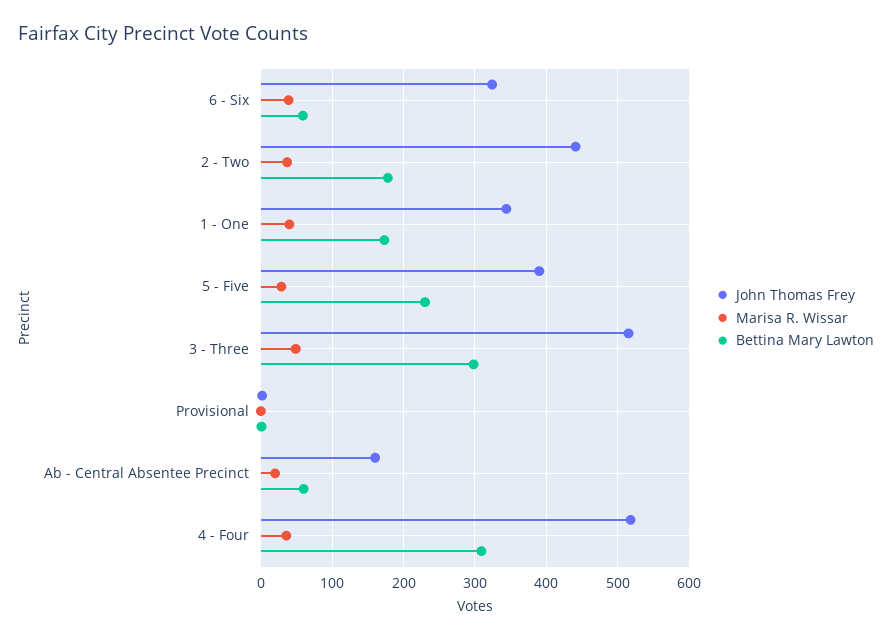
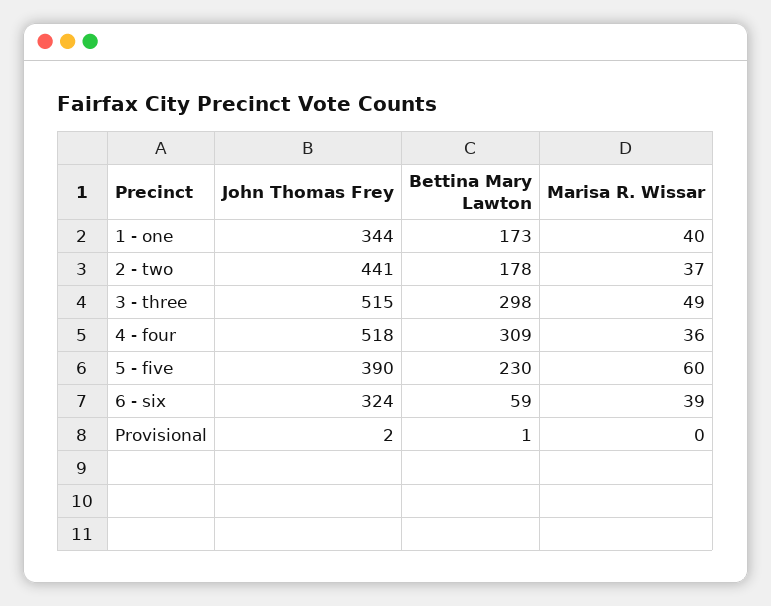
Marisa R. Wissar, 5 - Five: 30 -> 60
John Thomas Frey, Ab - Central Absentee Precinct: 160 -> none
Marisa R. Wissar, Ab - Central Absentee Precinct: 20 -> none
Bettina Mary Lawton, Ab - Central Absentee Precinct: 60 -> none

